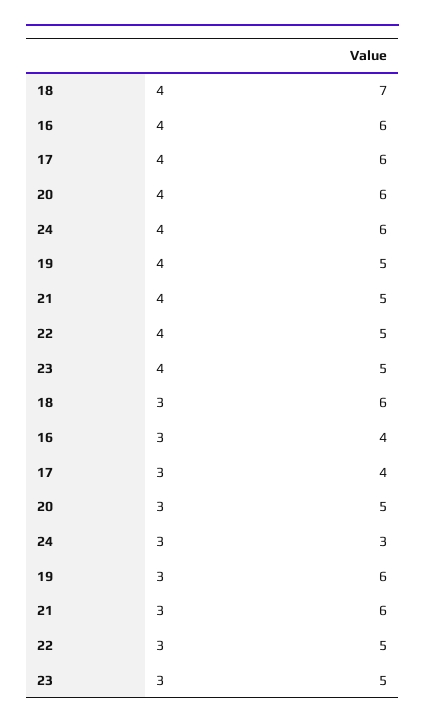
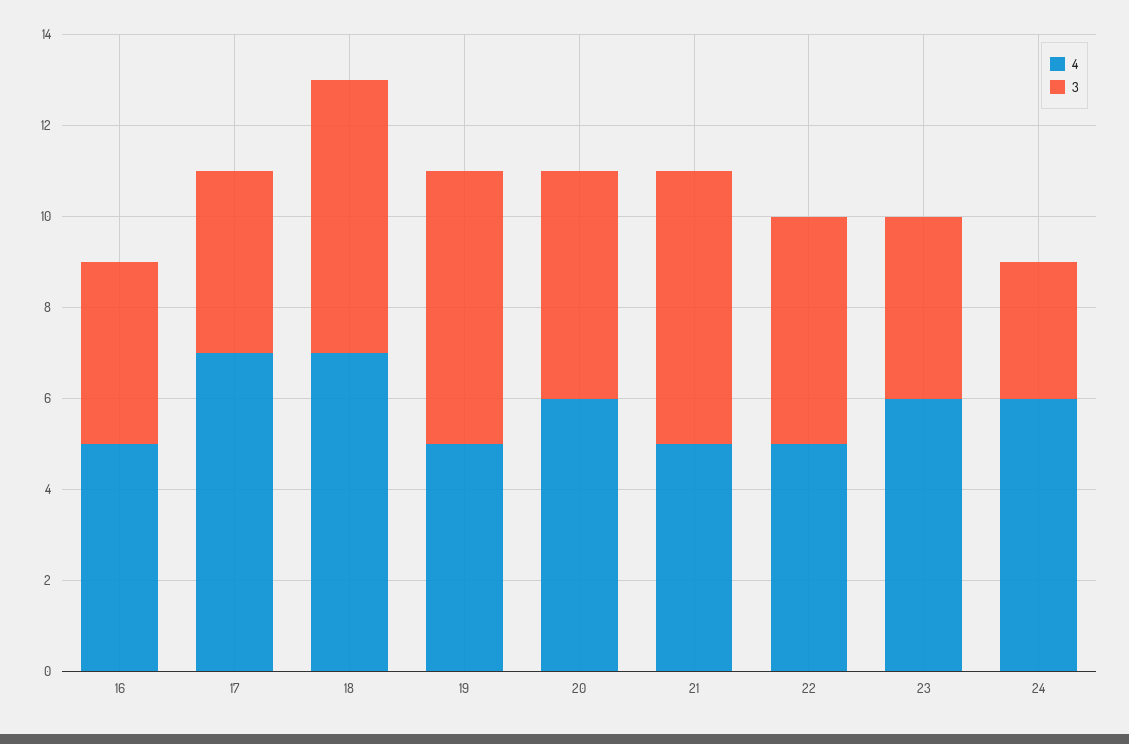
4, 16: 6 -> 5
4, 17: 6 -> 7
4, 23: 5 -> 6
3, 23: 5 -> 4

